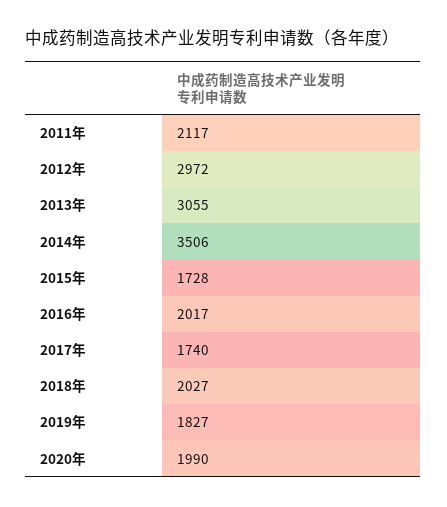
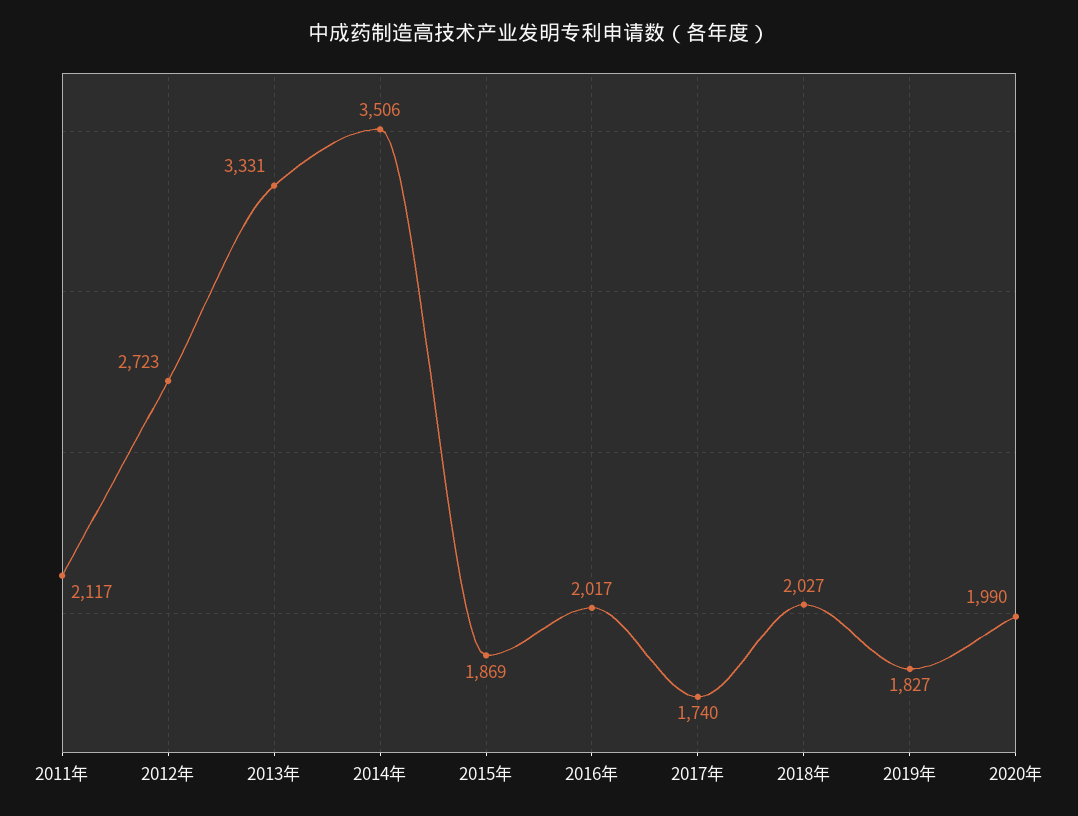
2012年: 2972 -> 2723
2013年: 3055 -> 3331
2015年: 1728 -> 1869

